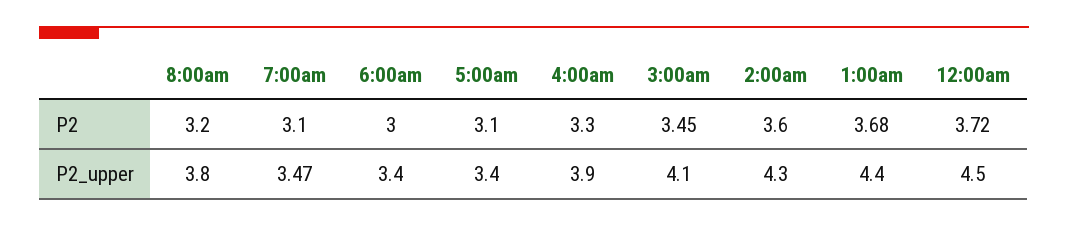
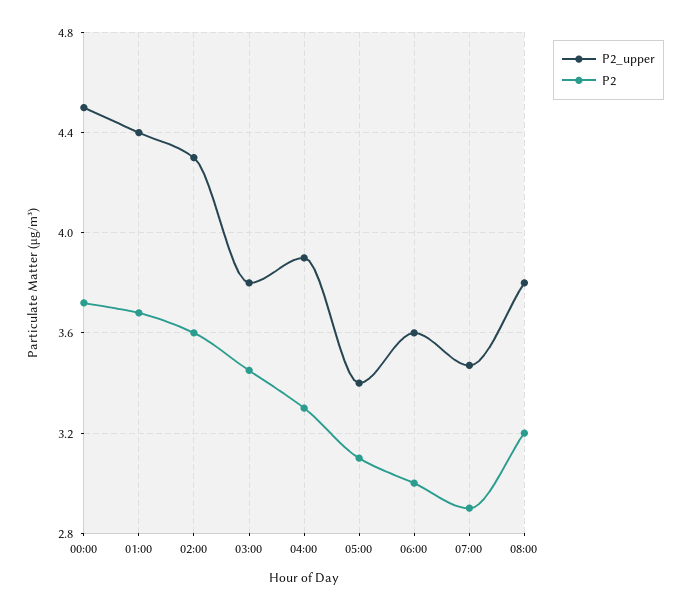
P2, 7:00am: 3.1 -> 2.9
P2_upper, 6:00am: 3.4 -> 3.6
P2_upper, 3:00am: 4.1 -> 3.8

